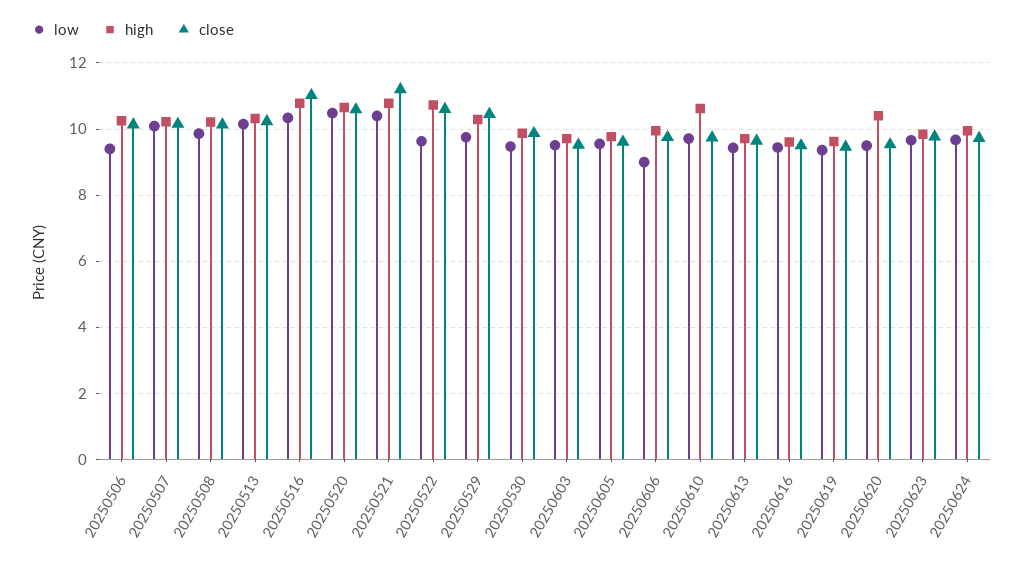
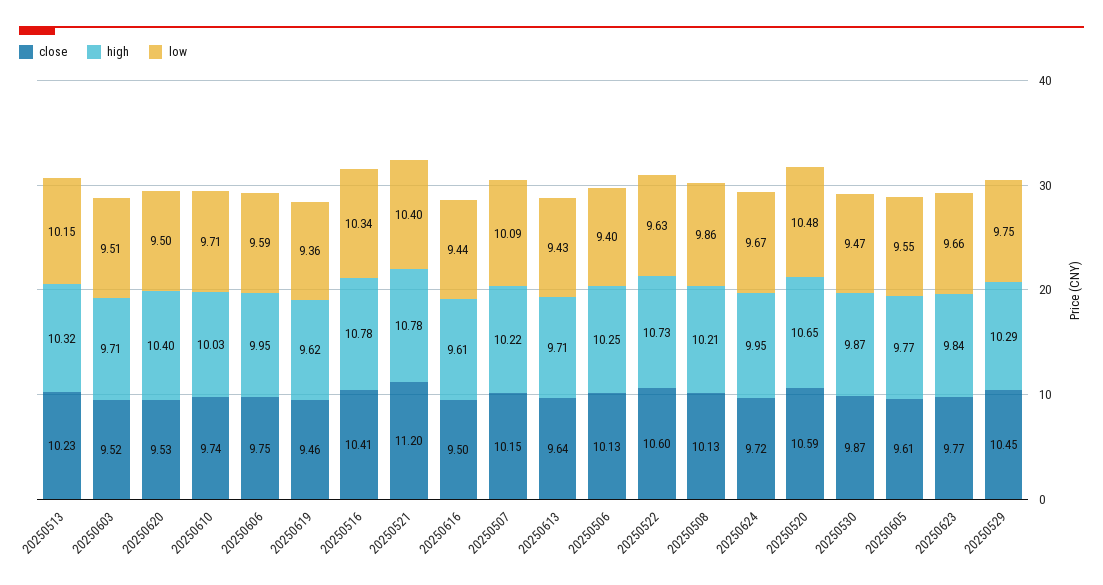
close, 20250516: 11 -> 10.41
low, 20250606: 9 -> 9.59
high, 20250610: 10.6 -> 10.03

